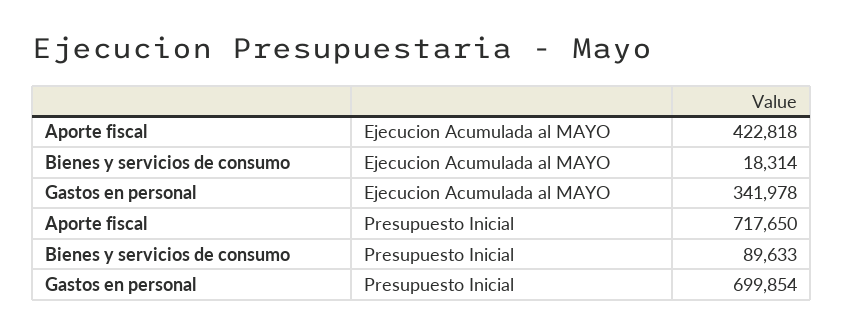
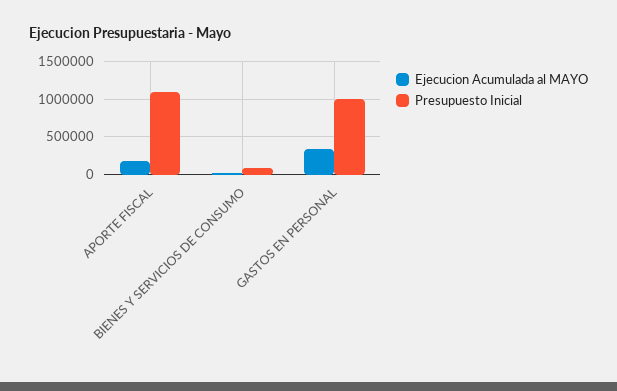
Ejecucion Acumulada al MAYO, Aporte fiscal: 422818 -> 200000
Presupuesto Inicial, Aporte fiscal: 717650 -> 1100000
Presupuesto Inicial, Gastos en personal: 699854 -> 1000000

